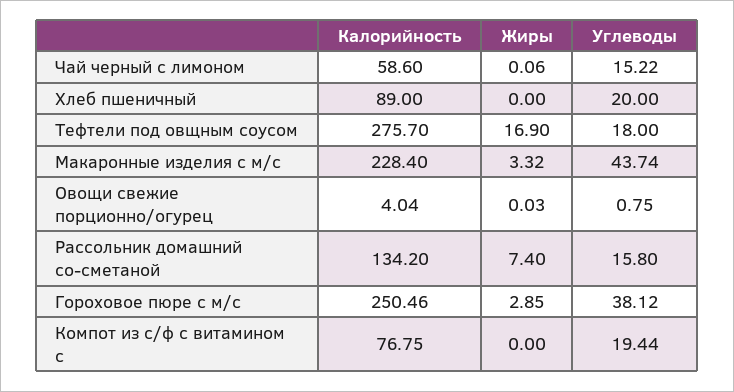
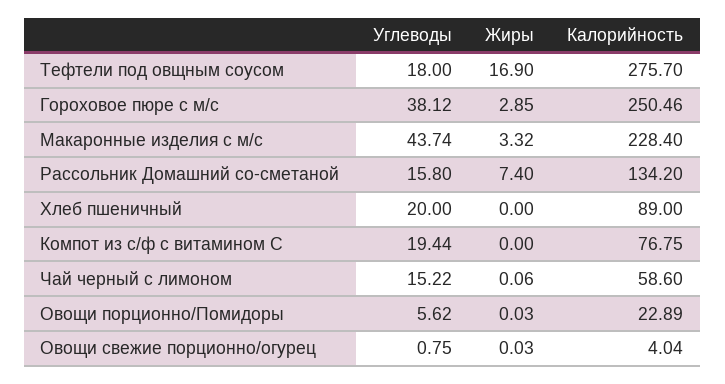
Углеводы, Овощи порционно/Помидоры: none -> 5.62
Жиры, Овощи порционно/Помидоры: none -> 0.03
Калорийность, Овощи порционно/Помидоры: none -> 22.89

